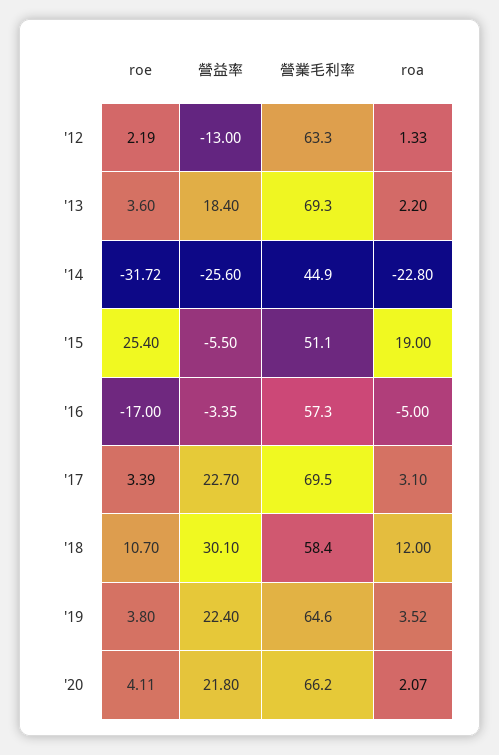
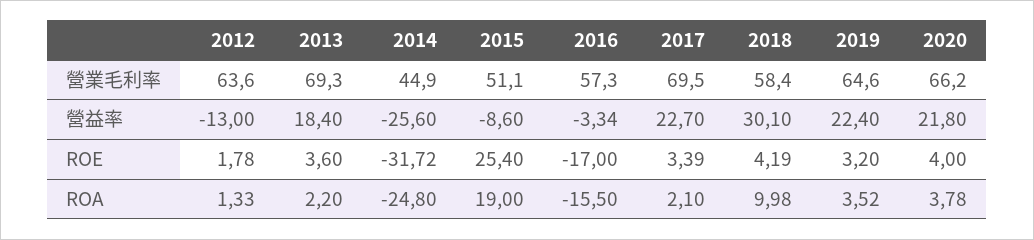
roe, '12: 2.19 -> 1.78
營業毛利率, '12: 63.3 -> 63.6
roa, '14: -22.8 -> -24.8
營益率, '15: -5.5 -> -8.6
營益率, '16: -3.35 -> -3.34
roa, '16: -5 -> -15.5
roa, '17: 3.1 -> 2.1
roe, '18: 10.7 -> 4.19
roa, '18: 12 -> 9.98
roe, '19: 3.8 -> 3.2
roe, '20: 4.11 -> 4
roa, '20: 2.07 -> 3.78

